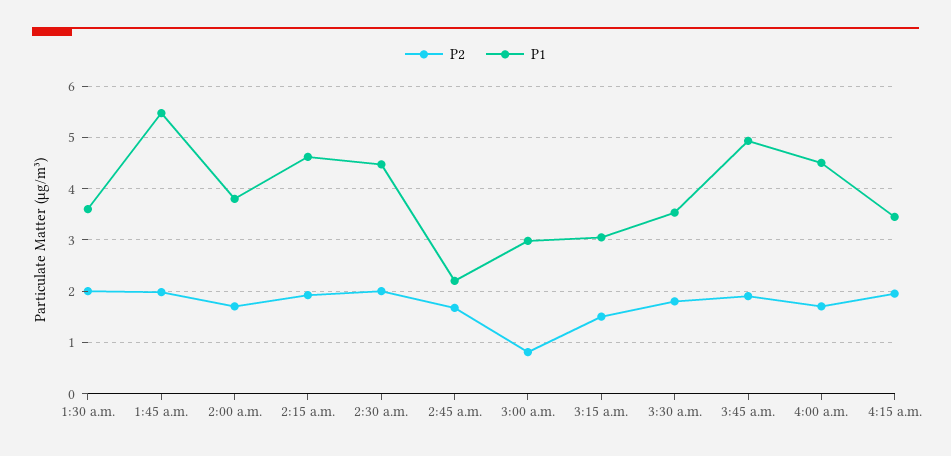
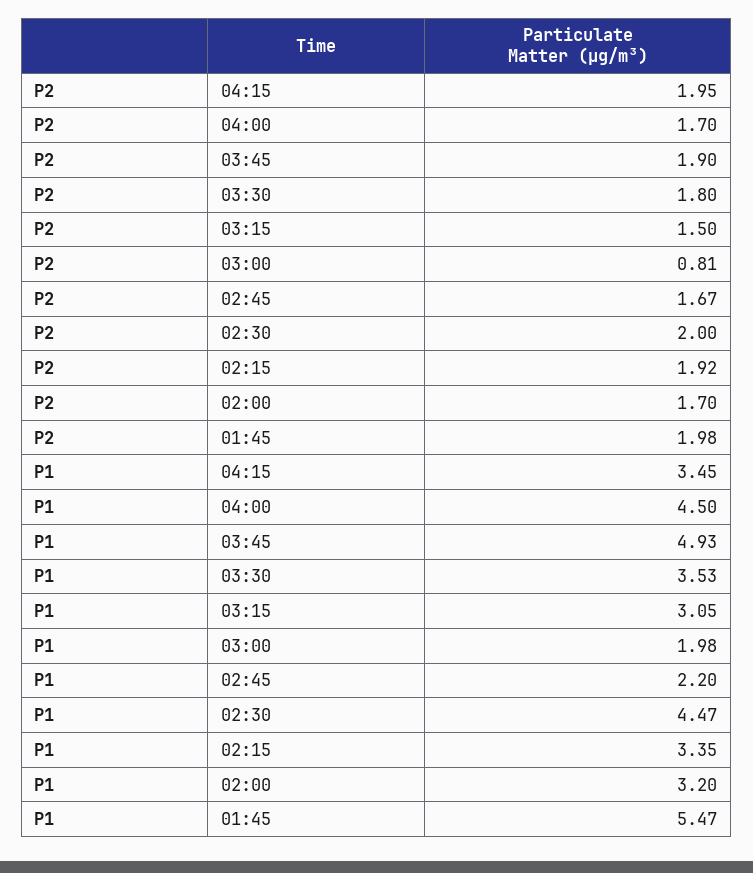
P2, 1:30 a.m.: 2 -> none
P1, 1:30 a.m.: 3.6 -> none
P1, 2:00 a.m.: 3.8 -> 3.2
P1, 2:15 a.m.: 4.6 -> 3.35
P1, 3:00 a.m.: 3 -> 1.98

